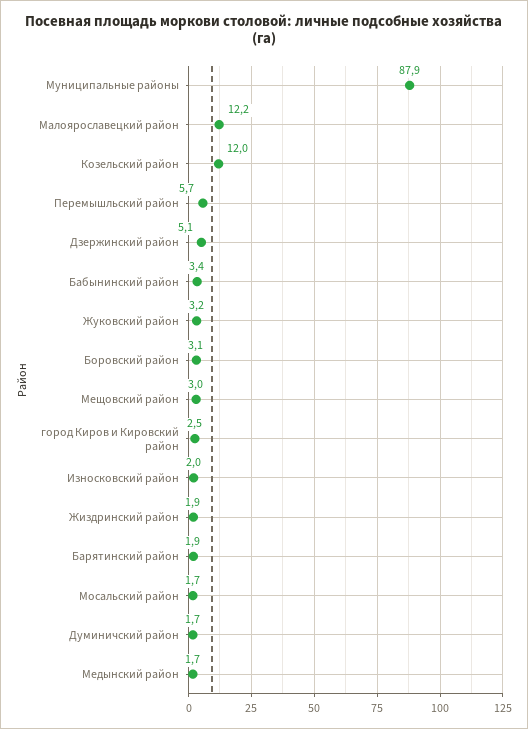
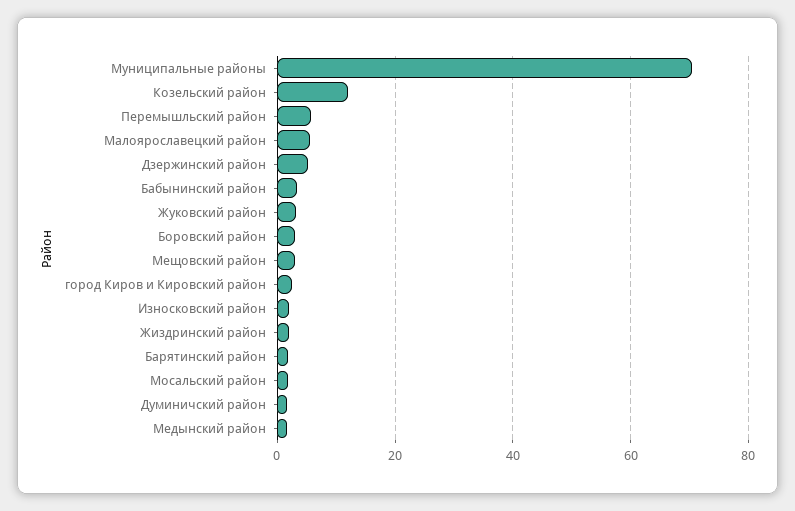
Муниципальные районы: 87.9 -> 70
Малоярославецкий район: 12.2 -> 6

